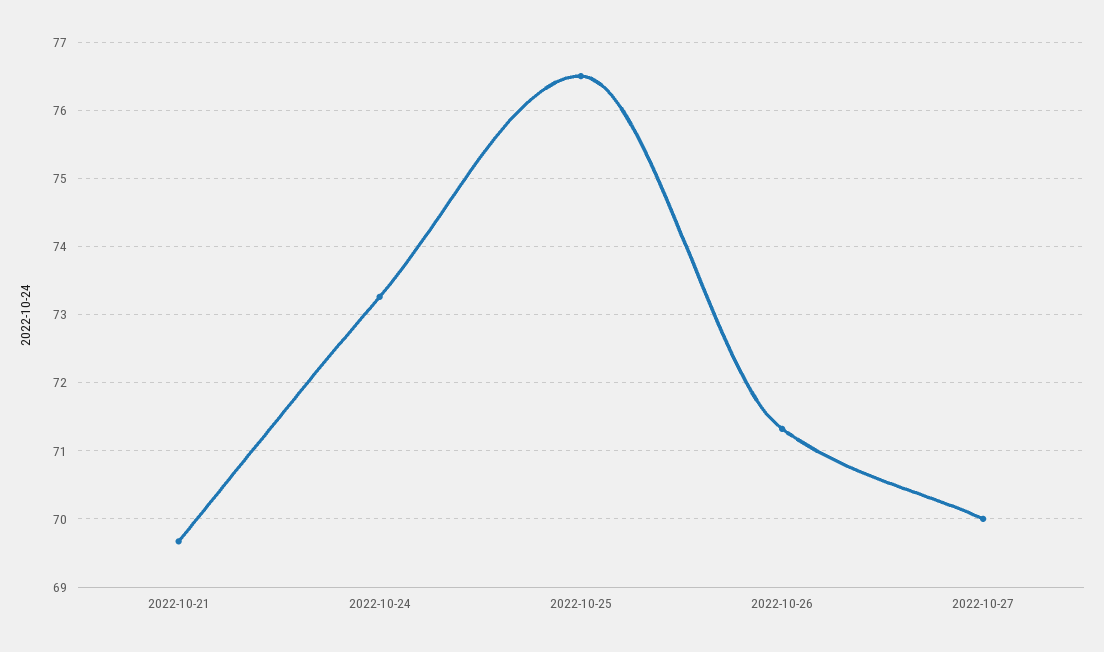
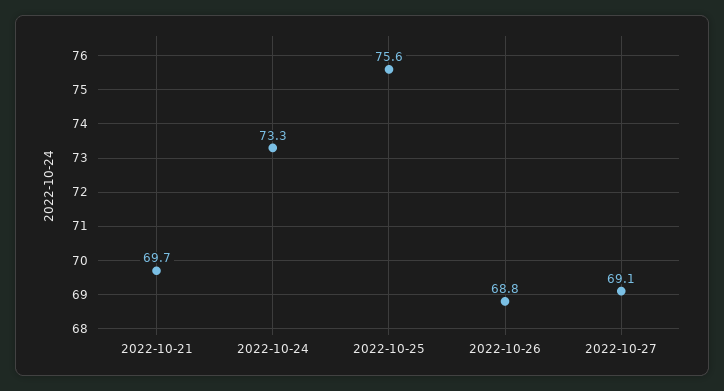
2022-10-25: 76.5 -> 75.6
2022-10-26: 71.3 -> 68.8
2022-10-27: 70 -> 69.1

